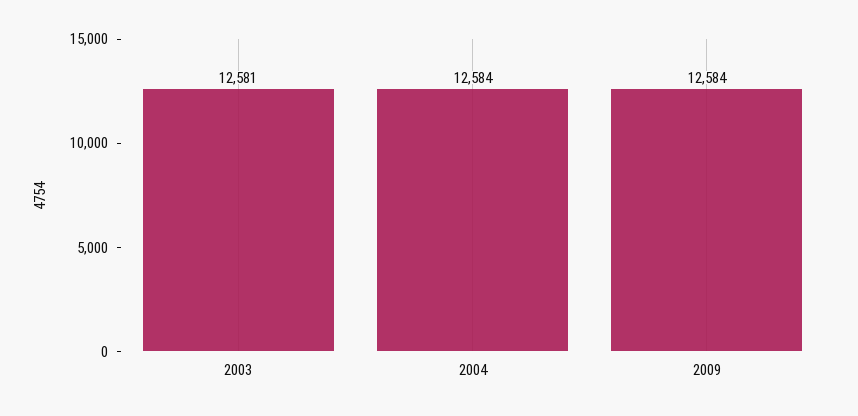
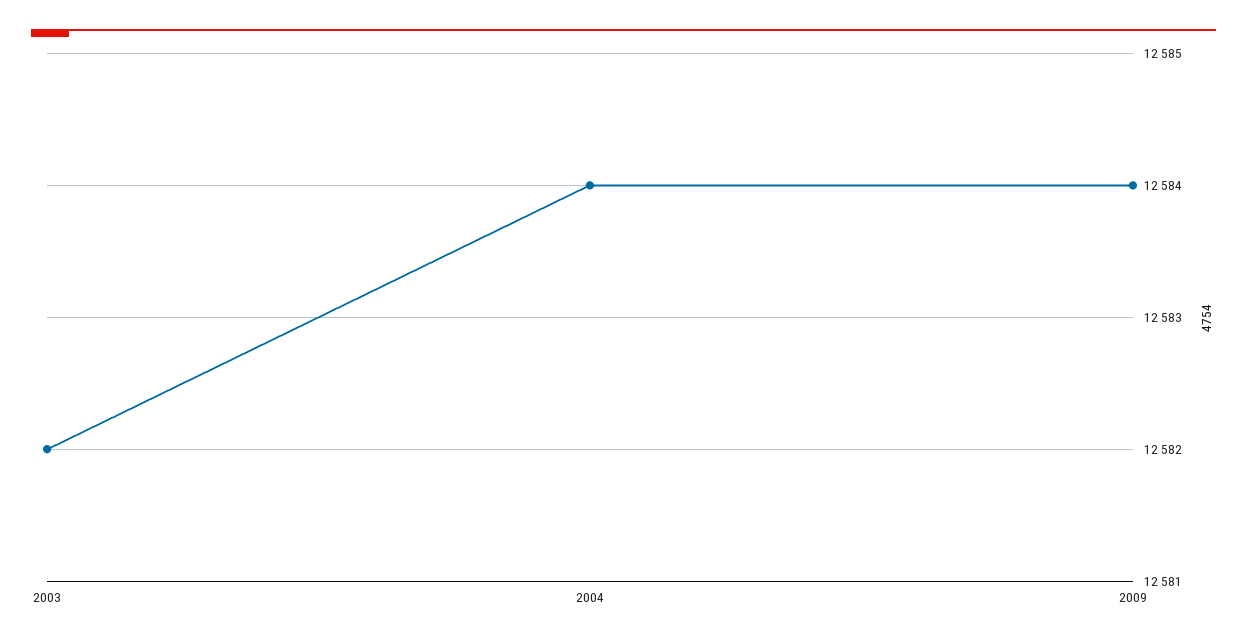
2003: 12581 -> 12582

